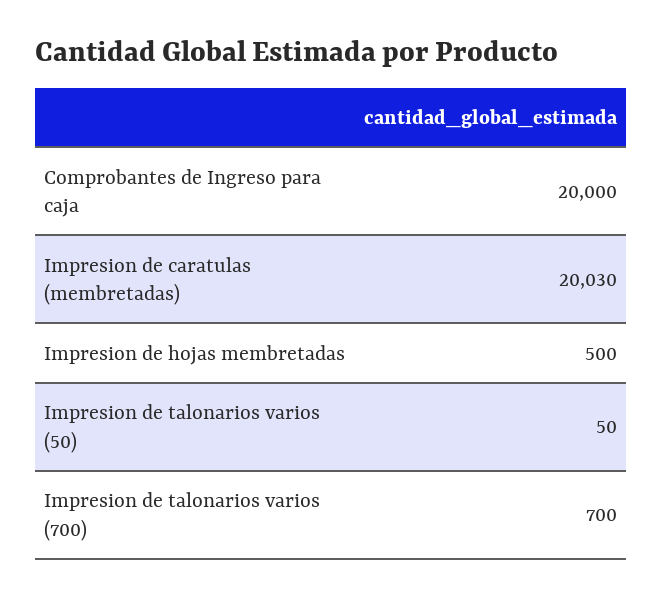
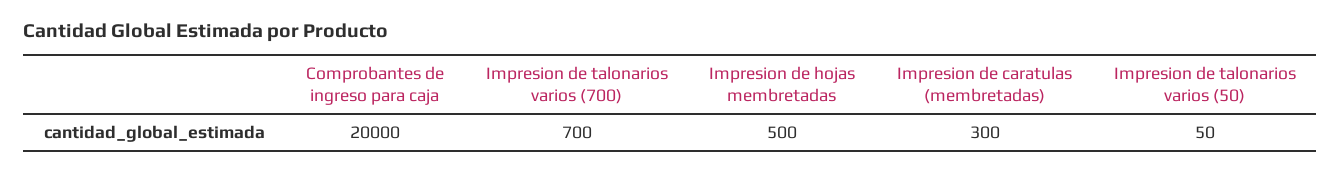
Impresion de caratulas (membretadas): 20030 -> 300

